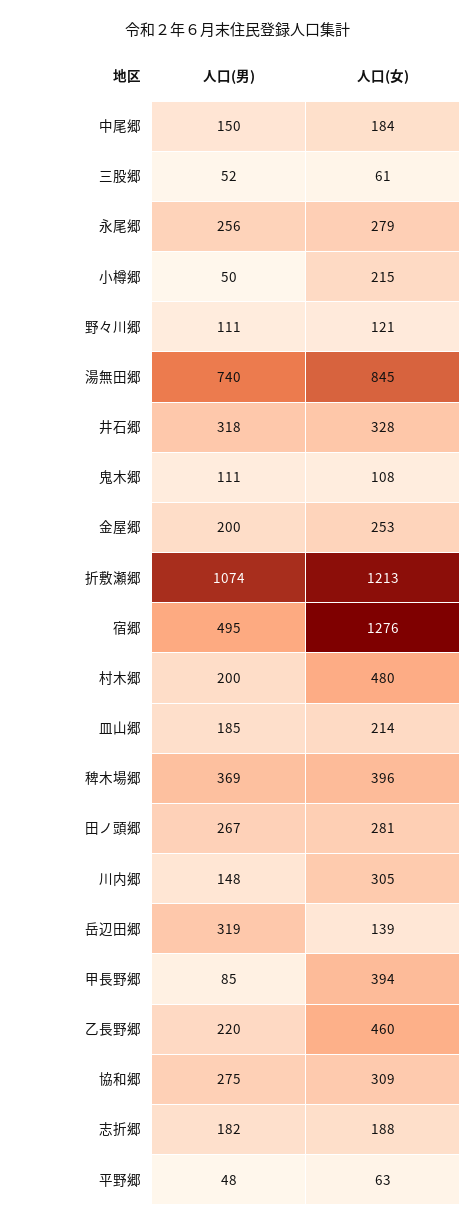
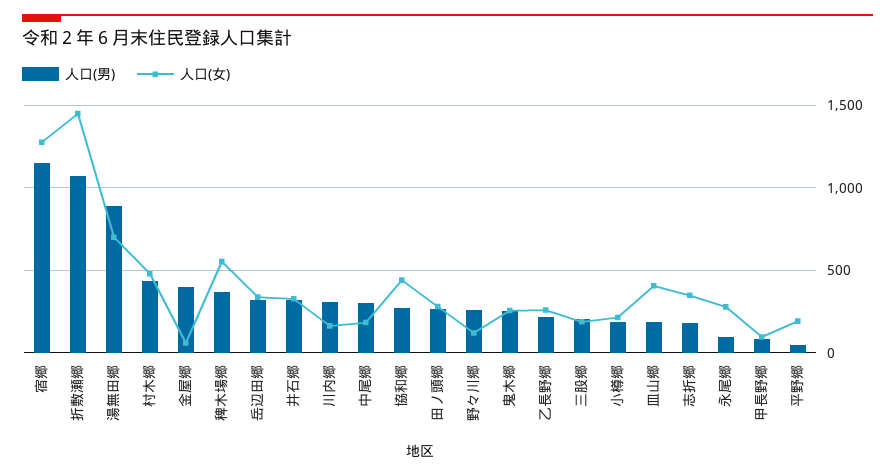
人口(男), 中尾郷: 150 -> 300
人口(男), 三股郷: 52 -> 200
人口(女), 三股郷: 61 -> 200
人口(男), 永尾郷: 256 -> 100
人口(男), 小樽郷: 50 -> 200
人口(男), 野々川郷: 111 -> 250
人口(男), 湯無田郷: 740 -> 900
人口(女), 湯無田郷: 845 -> 700
人口(男), 鬼木郷: 111 -> 250
人口(女), 鬼木郷: 108 -> 250
人口(男), 金屋郷: 200 -> 400
人口(女), 金屋郷: 253 -> 50
人口(女), 折敷瀬郷: 1213 -> 1450
人口(男), 宿郷: 495 -> 1150
人口(男), 村木郷: 200 -> 450
人口(女), 皿山郷: 214 -> 400
人口(女), 稗木場郷: 396 -> 550
人口(男), 川内郷: 148 -> 300
人口(女), 川内郷: 305 -> 150
人口(女), 岳辺田郷: 139 -> 350
人口(女), 甲長野郷: 394 -> 100
人口(女), 乙長野郷: 460 -> 250
人口(女), 協和郷: 309 -> 450
人口(女), 志折郷: 188 -> 350
人口(女), 平野郷: 63 -> 200

